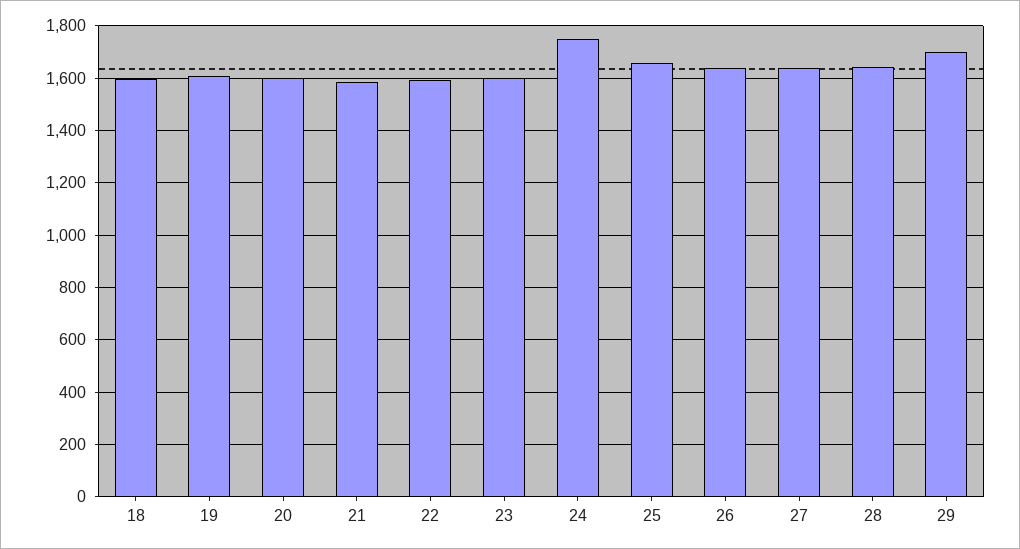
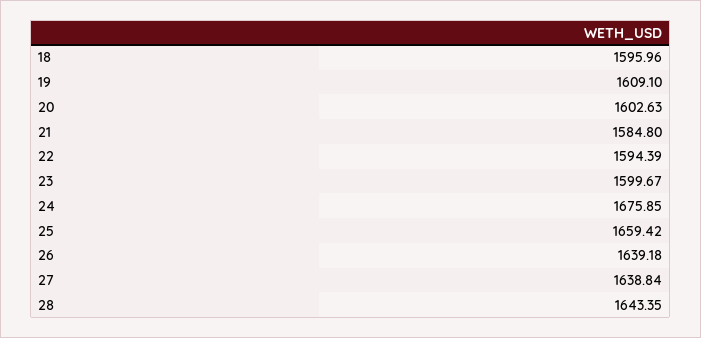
24: 1750 -> 1675.85
29: 1700 -> none

